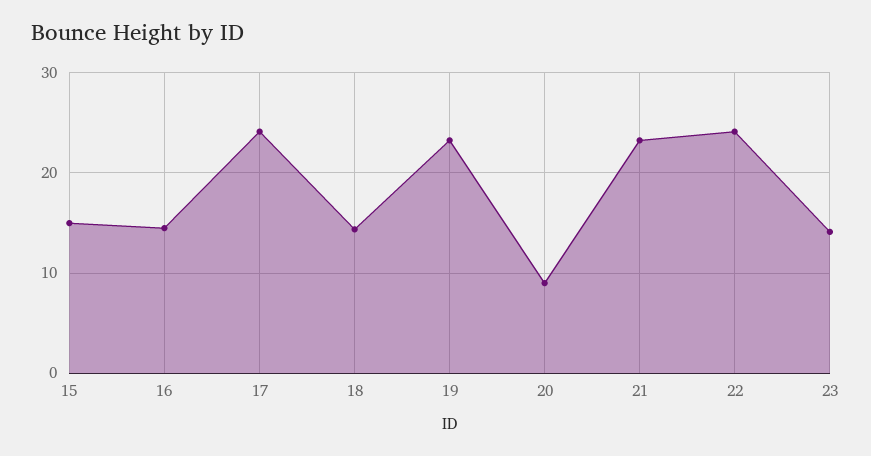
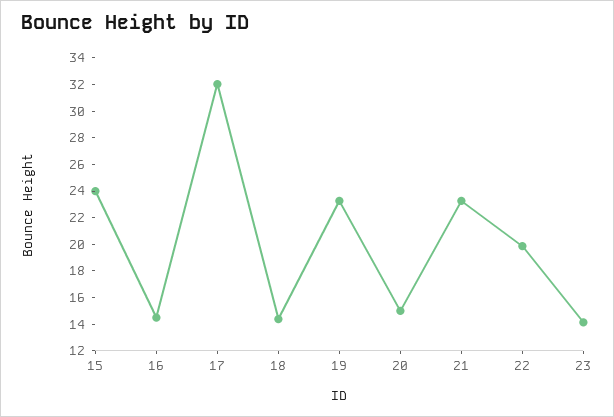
15: 15 -> 24
17: 24 -> 32
20: 9 -> 15
22: 24 -> 20

